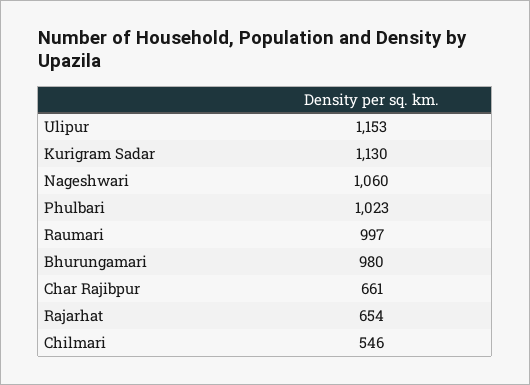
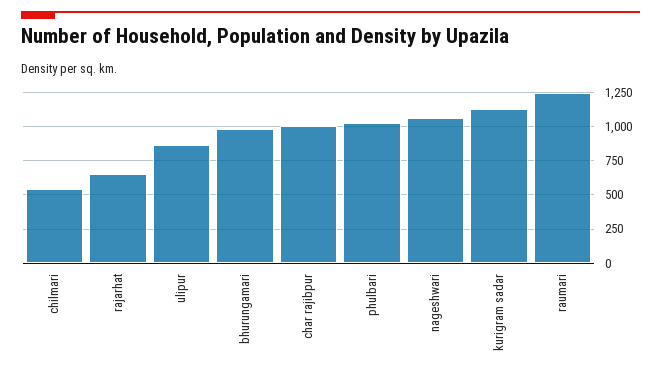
Ulipur: 1153 -> 850
Raumari: 997 -> 1250
Char Rajibpur: 661 -> 1000

